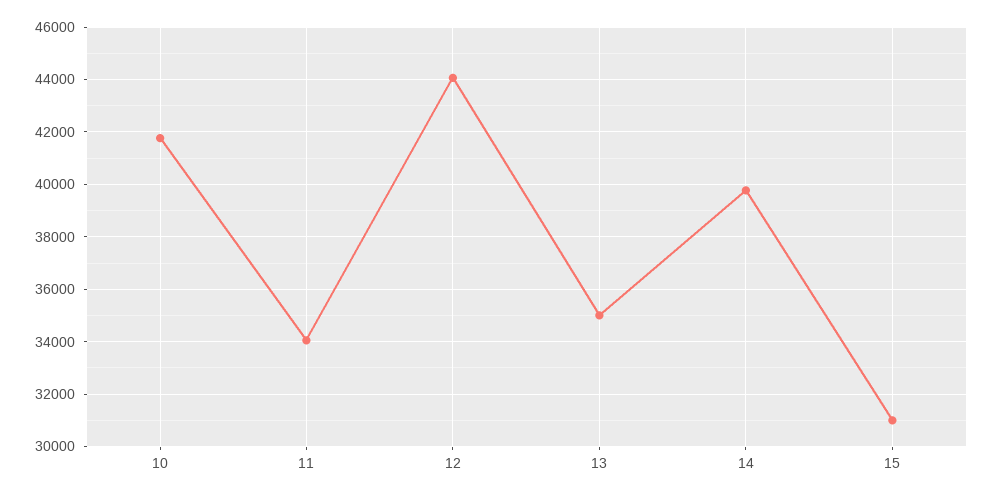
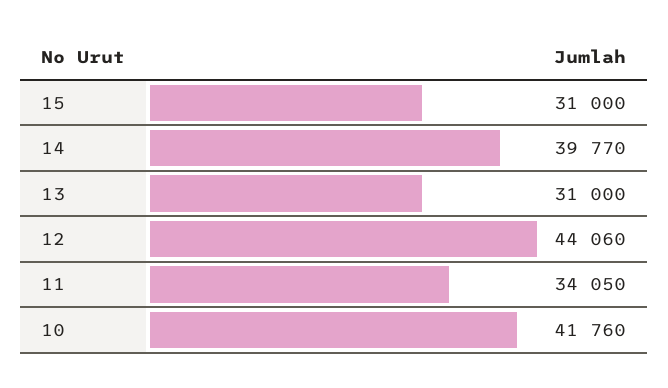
13: 35000 -> 31000

